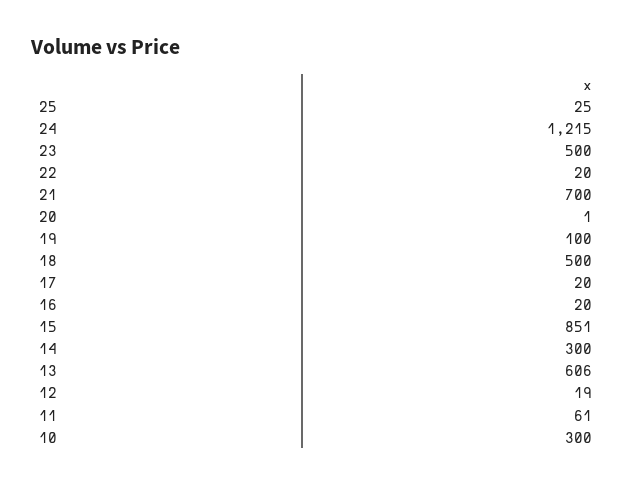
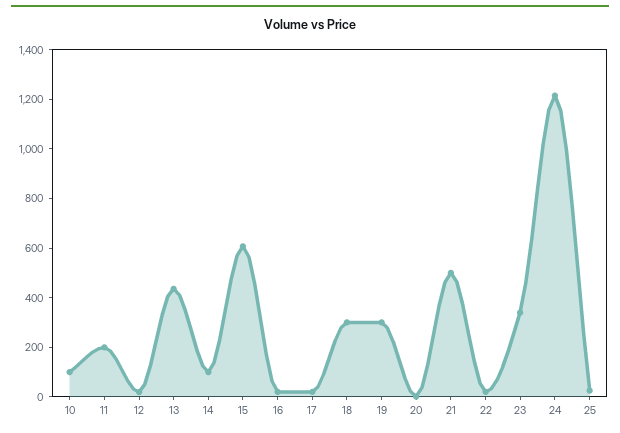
23: 500 -> 350
21: 700 -> 500
19: 100 -> 300
18: 500 -> 300
15: 851 -> 600
14: 300 -> 100
13: 606 -> 450
11: 61 -> 200
10: 300 -> 100

